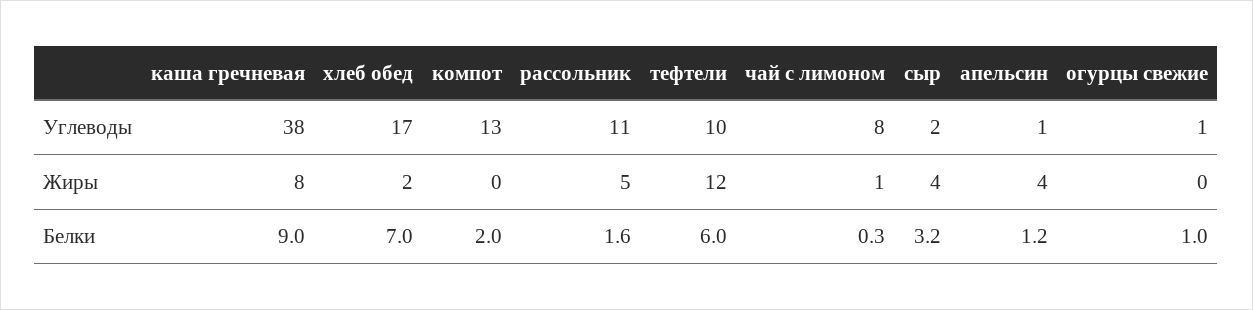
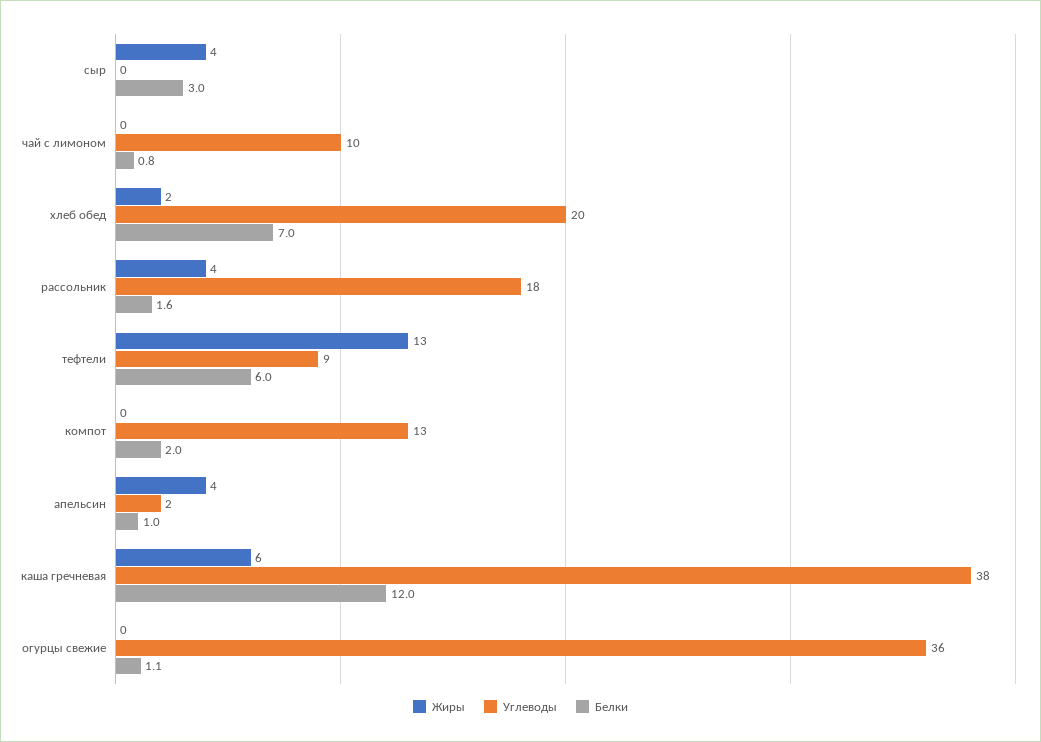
Углеводы, хлеб обед: 17 -> 20
Углеводы, рассольник: 11 -> 18
Углеводы, тефтели: 10 -> 9
Углеводы, чай с лимоном: 8 -> 10
Углеводы, сыр: 2 -> 0
Углеводы, апельсин: 1 -> 2
Углеводы, огурцы свежие: 1 -> 36
Жиры, каша гречневая: 8 -> 6
Жиры, рассольник: 5 -> 4
Жиры, тефтели: 12 -> 13
Жиры, чай с лимоном: 1 -> 0
Белки, каша гречневая: 9 -> 12
Белки, чай с лимоном: 0.3 -> 0.8
Белки, сыр: 3.2 -> 3
Белки, апельсин: 1.2 -> 1
Белки, огурцы свежие: 1 -> 1.1

